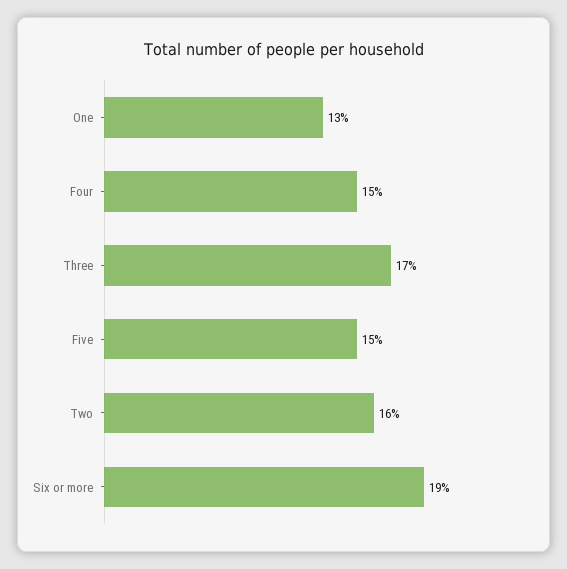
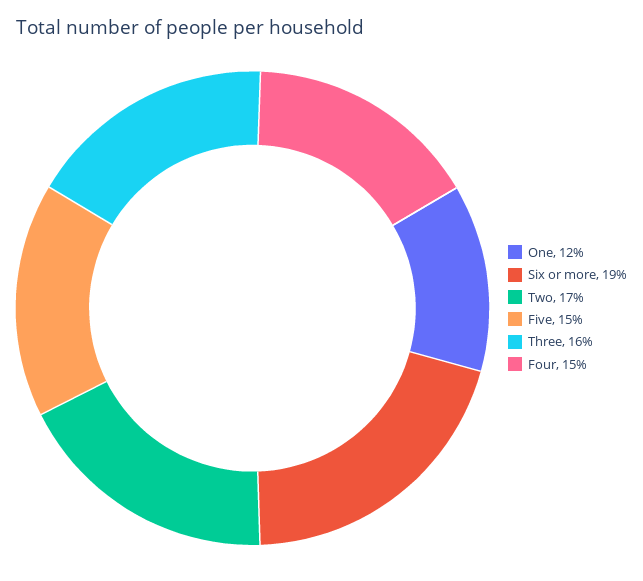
One: 13 -> 12
Three: 17 -> 16
Two: 16 -> 17

